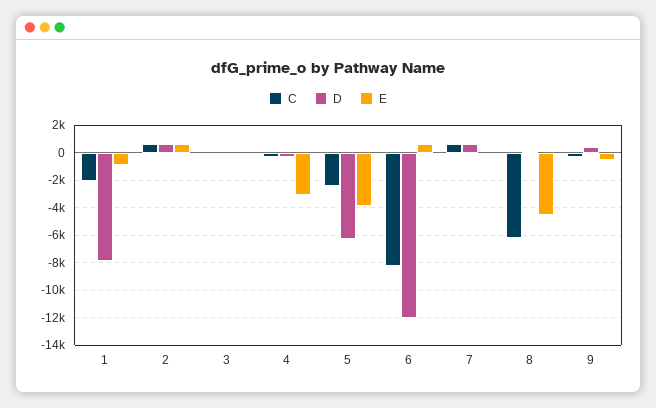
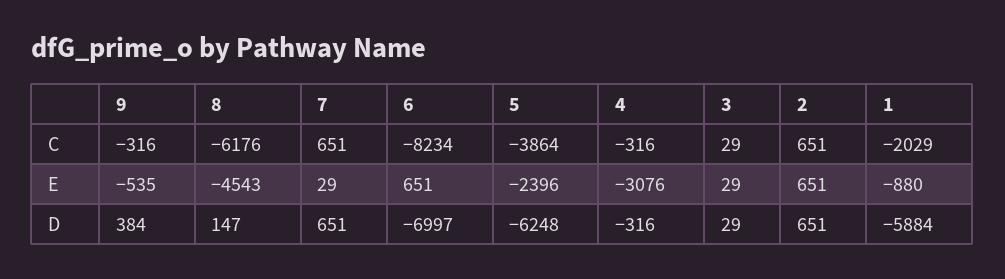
D, 1: -8000 -> -5884
C, 5: -2500 -> -3864
E, 5: -4000 -> -2396
D, 6: -12000 -> -6997

